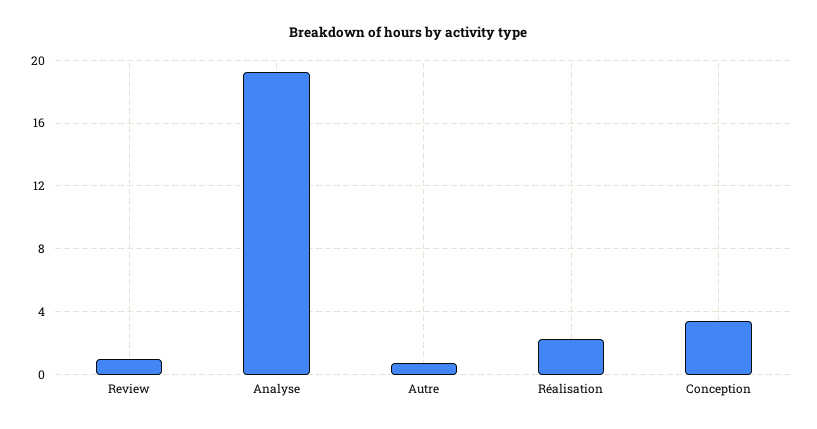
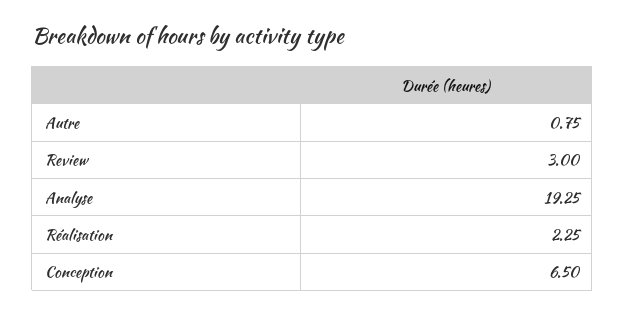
Review: 1 -> 3
Conception: 3.5 -> 6.5

